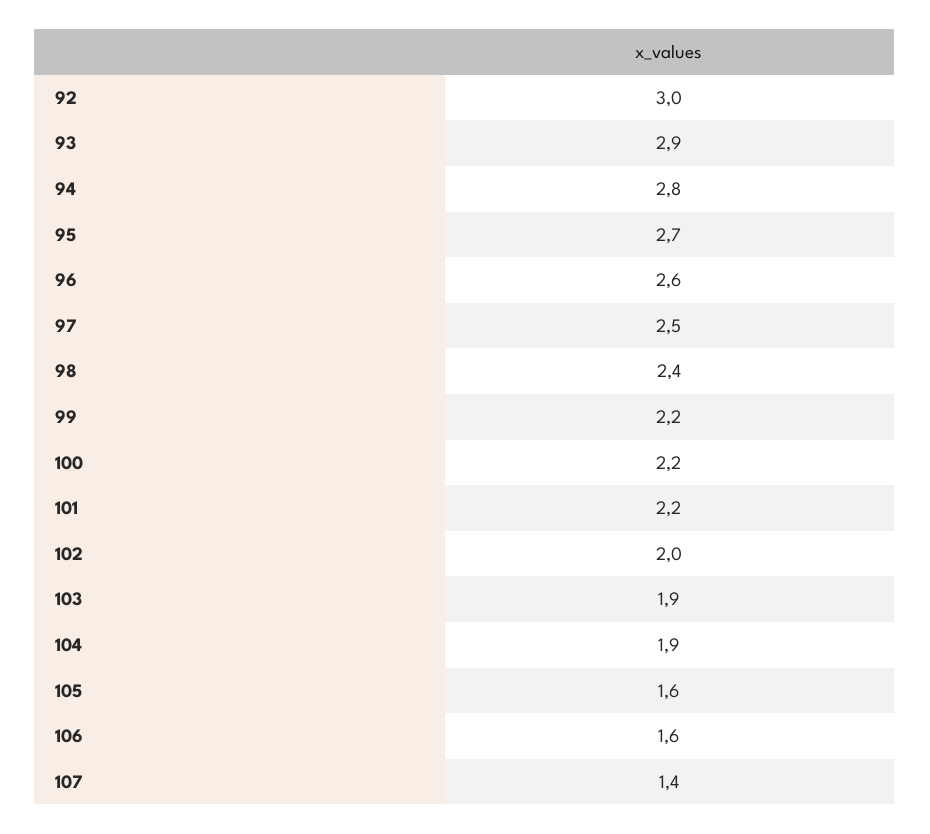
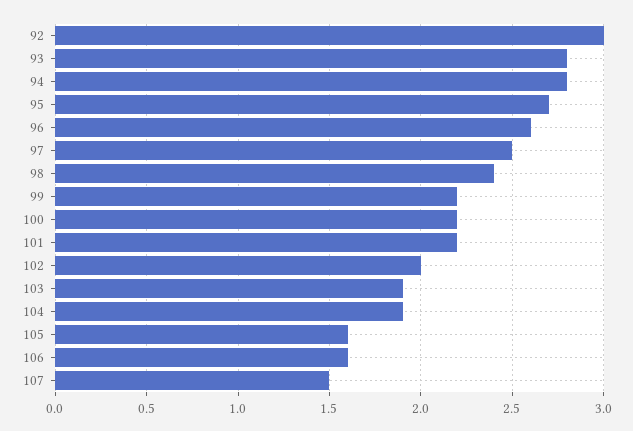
93: 2.9 -> 2.8
107: 1.4 -> 1.5

